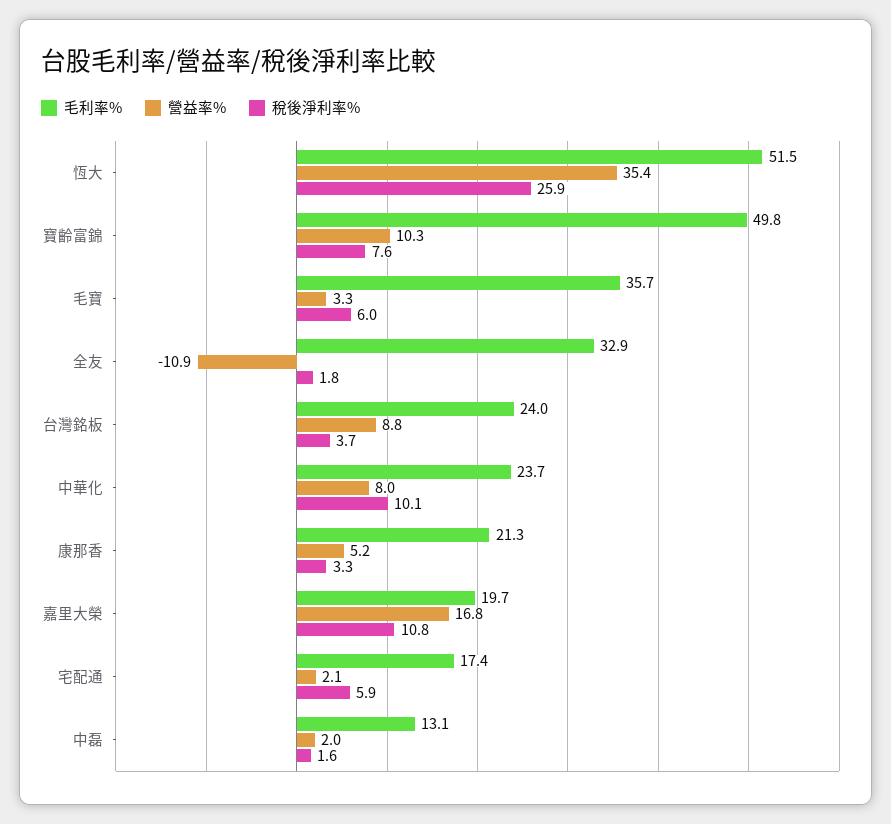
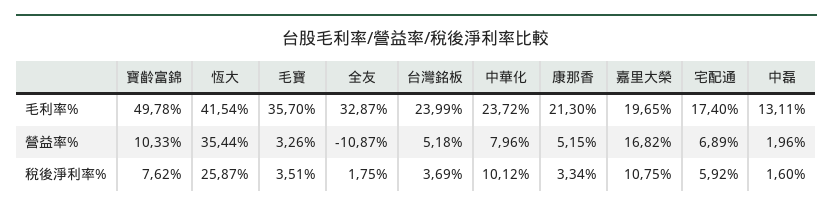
毛利率%, 恆大: 51.5 -> 41.54
稅後淨利率%, 毛寶: 6 -> 3.51
營益率%, 台灣銘板: 8.8 -> 5.18
營益率%, 宅配通: 2.1 -> 6.89

